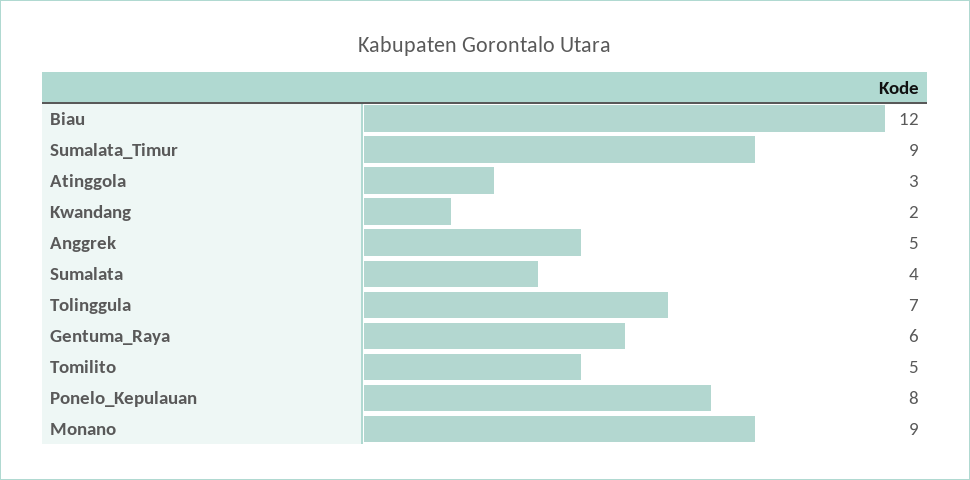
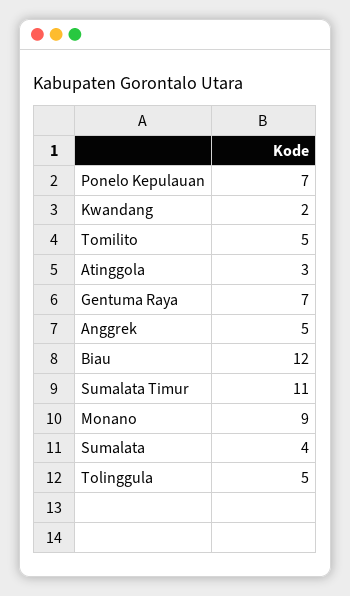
Sumalata_Timur: 9 -> 11
Tolinggula: 7 -> 5
Gentuma_Raya: 6 -> 7
Ponelo_Kepulauan: 8 -> 7

